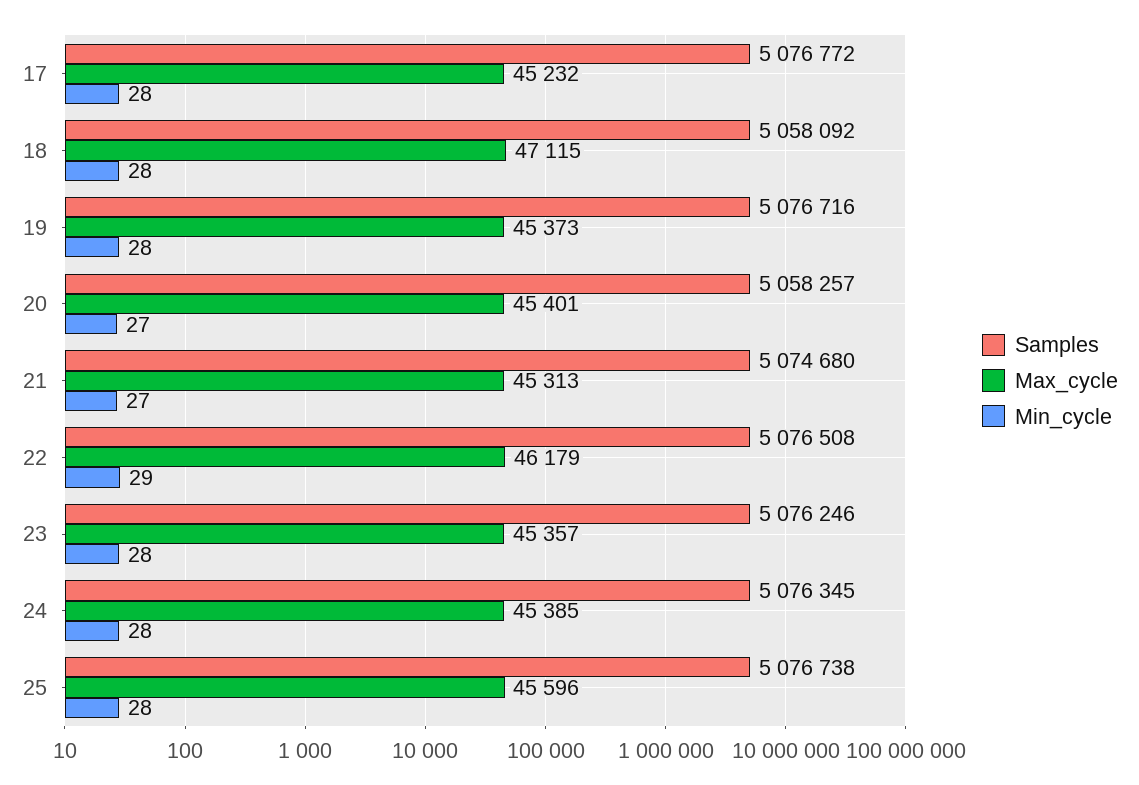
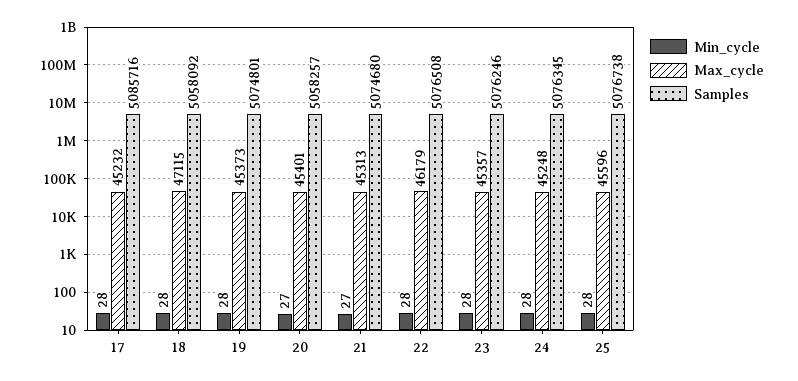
Samples, 17: 5076772 -> 5085716
Samples, 19: 5076716 -> 5074801
Min_cycle, 22: 29 -> 28
Max_cycle, 24: 45385 -> 45248

